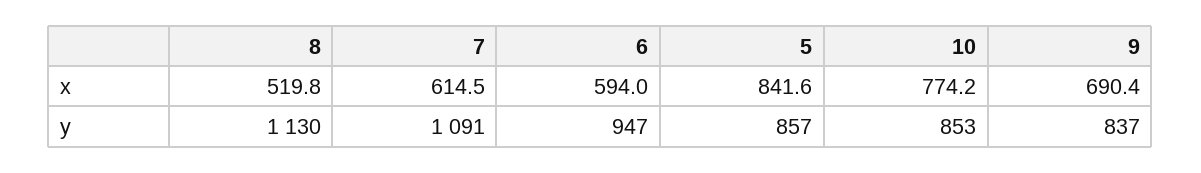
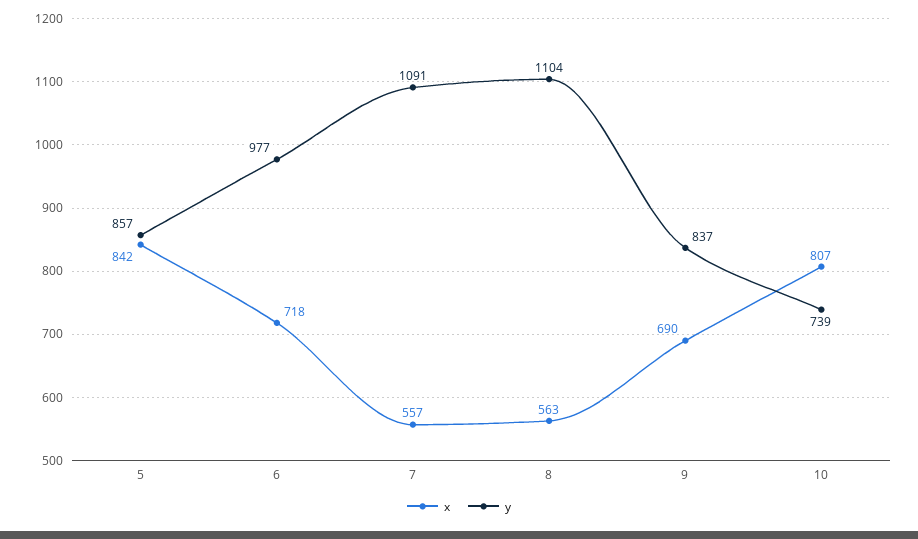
x, 8: 519.8 -> 563
x, 7: 614.5 -> 557
x, 6: 594 -> 718
x, 10: 774.2 -> 807
y, 8: 1130 -> 1104
y, 6: 947 -> 977
y, 10: 853 -> 739

